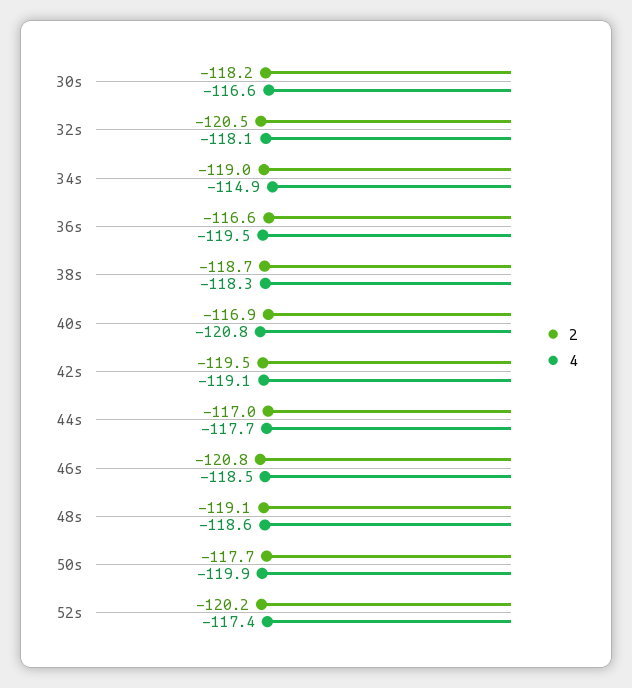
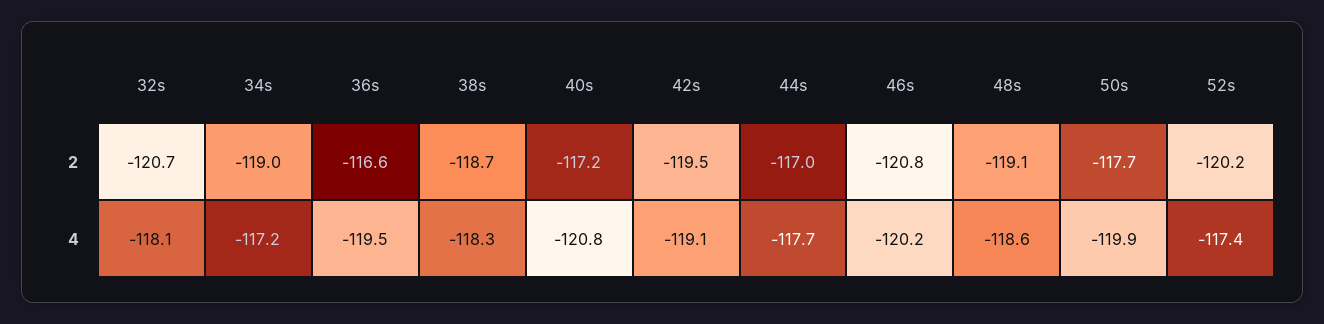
2, 30s: -118.2 -> none
4, 30s: -116.6 -> none
2, 32s: -120.5 -> -120.7
4, 34s: -114.9 -> -117.2
2, 40s: -116.9 -> -117.2
4, 46s: -118.5 -> -120.2

